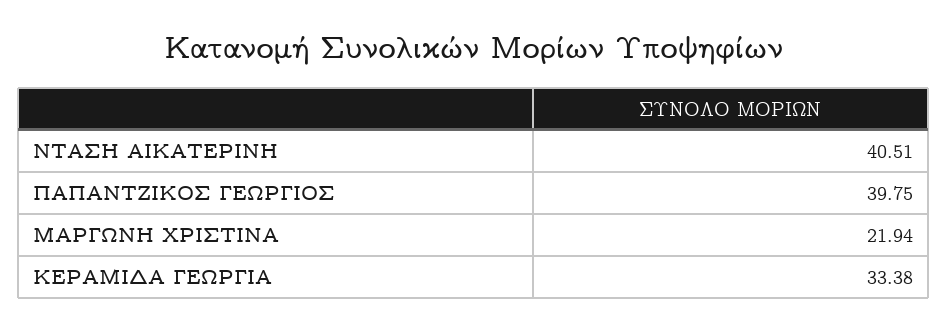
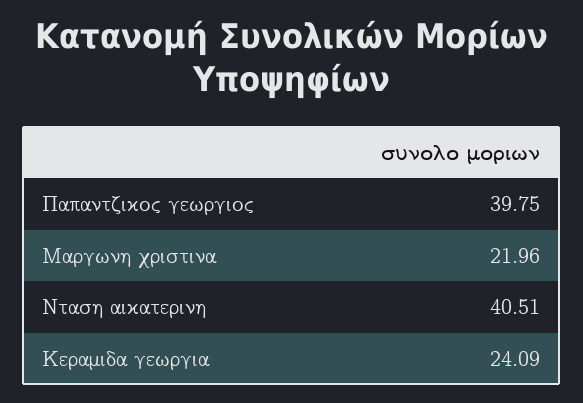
ΜΑΡΓΩΝΗ ΧΡΙΣΤΙΝΑ: 21.94 -> 21.96
ΚΕΡΑΜΙΔΑ ΓΕΩΡΓΙΑ: 33.38 -> 24.09

